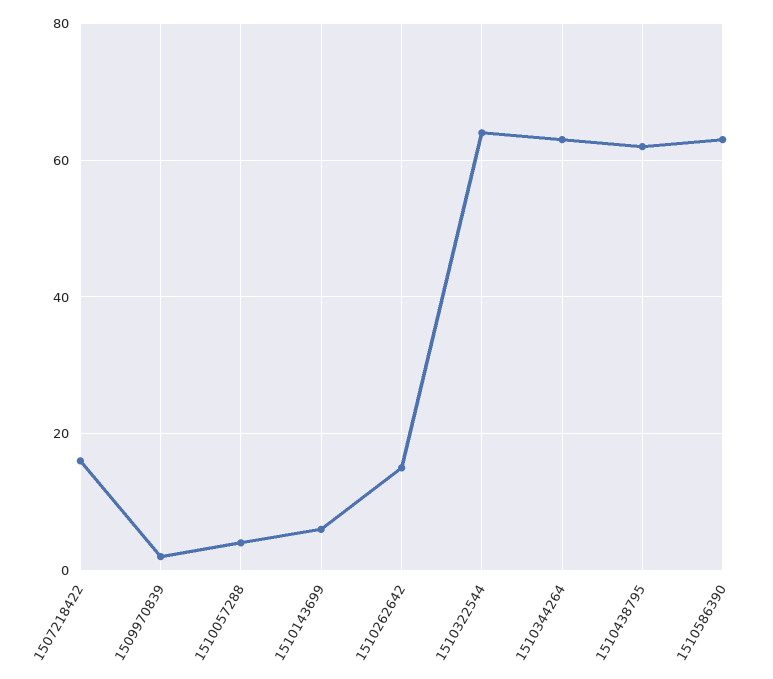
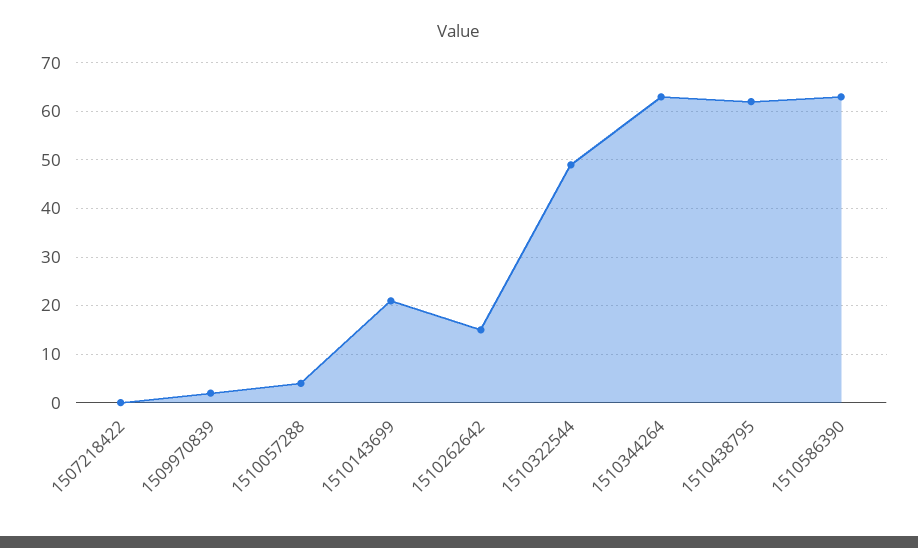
1507218422: 15 -> 0
1510143699: 5 -> 20
1510322544: 65 -> 50

